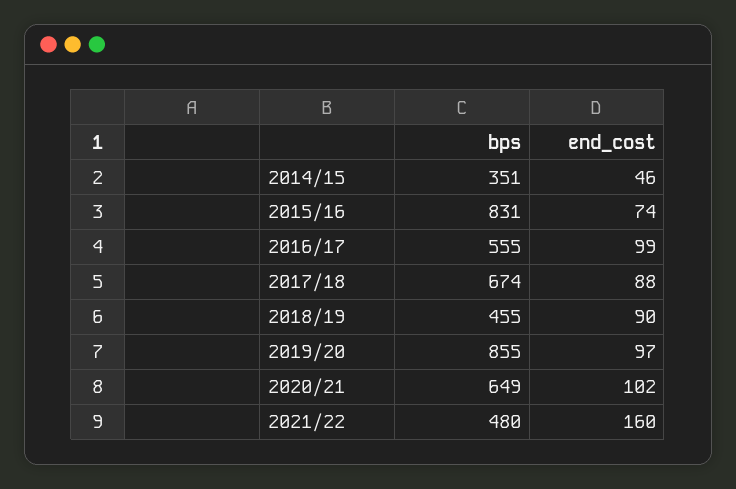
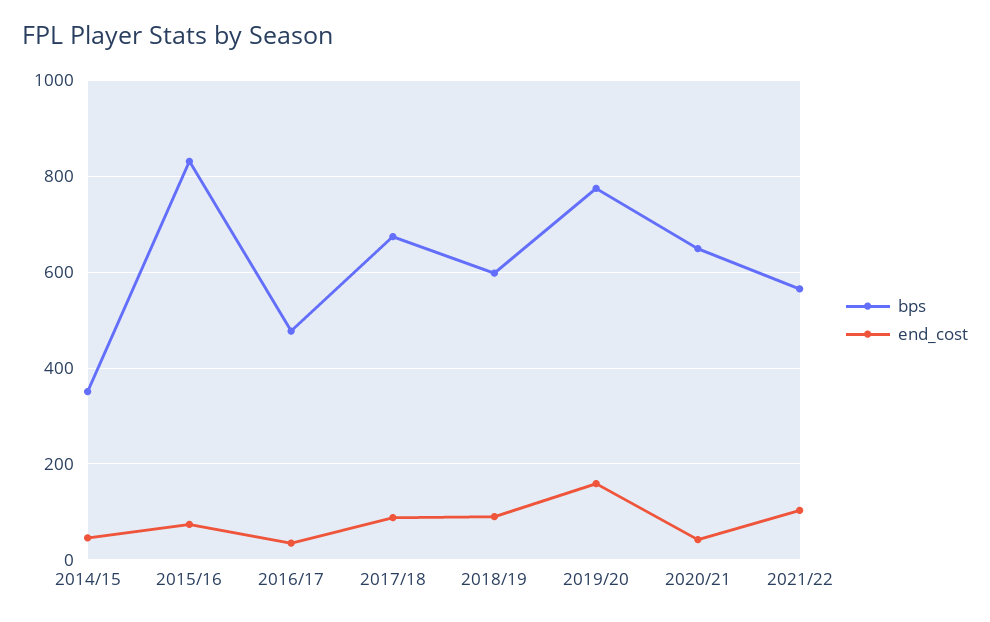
bps, 2016/17: 555 -> 480
end_cost, 2016/17: 99 -> 40
bps, 2018/19: 455 -> 600
bps, 2019/20: 855 -> 780
end_cost, 2019/20: 97 -> 160
end_cost, 2020/21: 102 -> 40
bps, 2021/22: 480 -> 560
end_cost, 2021/22: 160 -> 100

